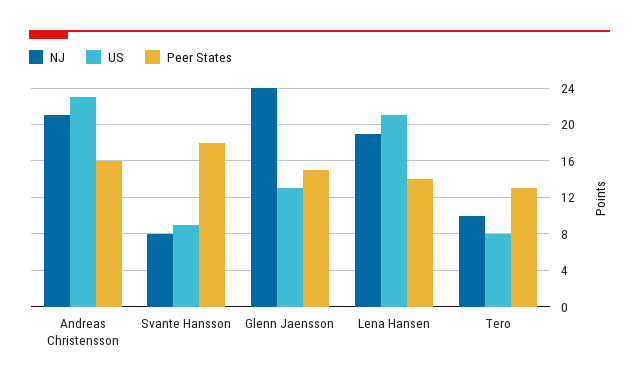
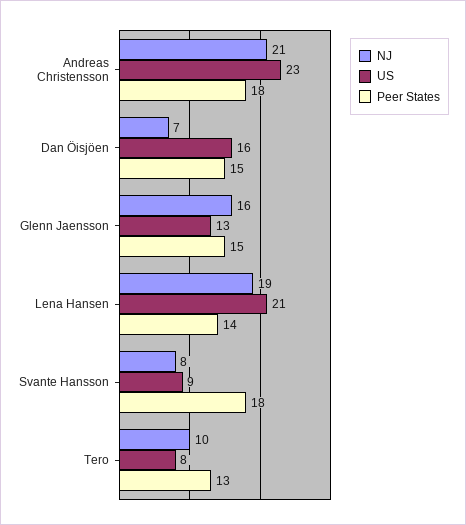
Peer States, Andreas Christensson: 16 -> 18
NJ, Glenn Jaensson: 24 -> 16
NJ, Dan Öisjöen: none -> 7
US, Dan Öisjöen: none -> 16
Peer States, Dan Öisjöen: none -> 15

